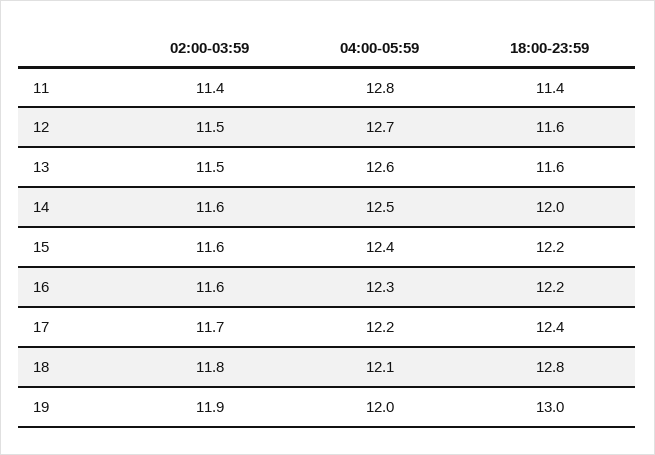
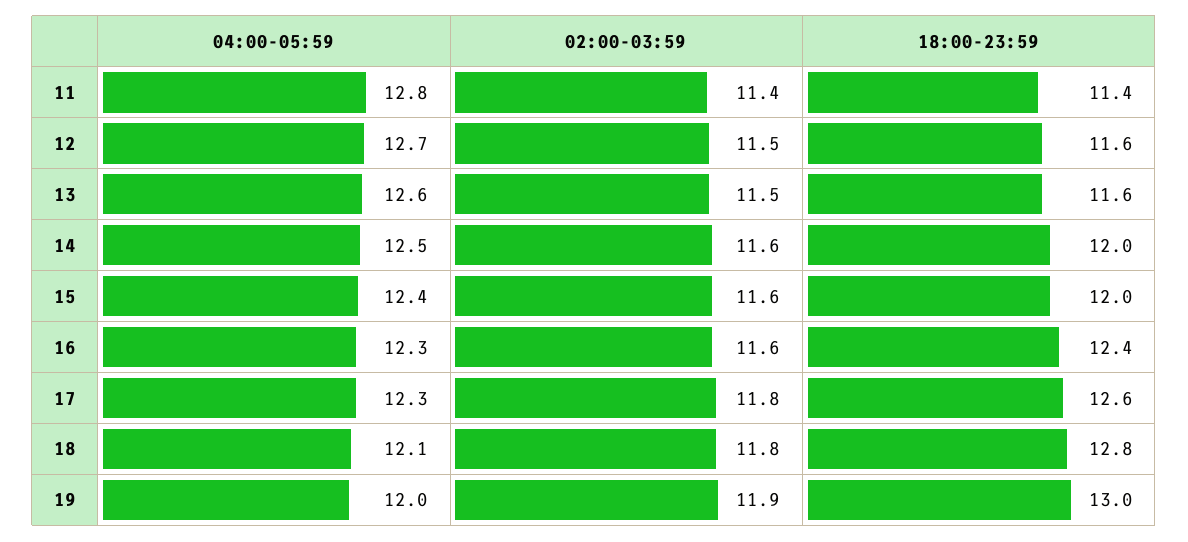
18:00-23:59, 15: 12.2 -> 12
18:00-23:59, 16: 12.2 -> 12.4
02:00-03:59, 17: 11.7 -> 11.8
04:00-05:59, 17: 12.2 -> 12.3
18:00-23:59, 17: 12.4 -> 12.6

